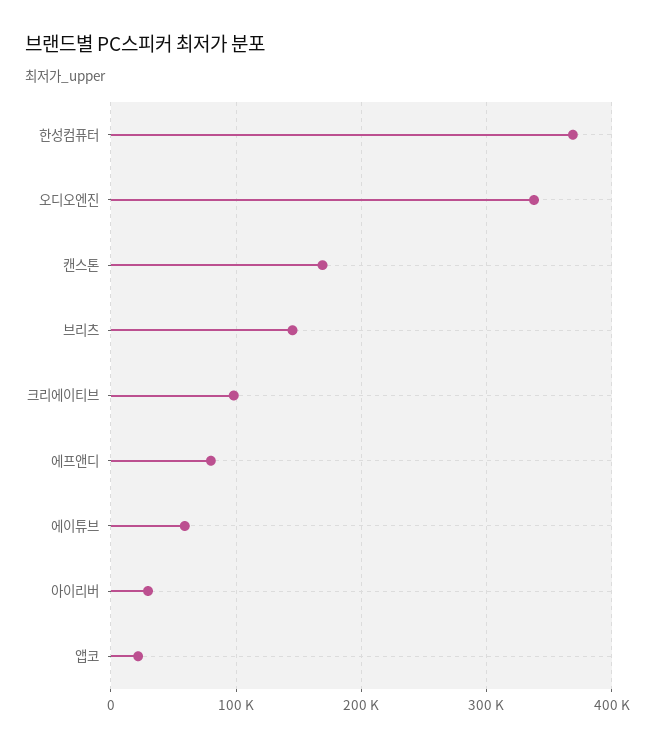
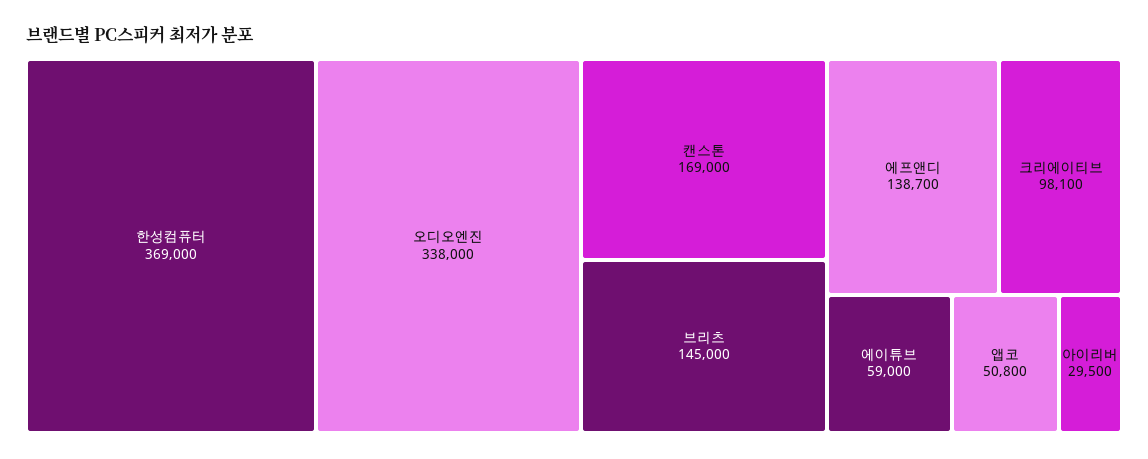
에프앤디: 80000 -> 138700
앱코: 20000 -> 50800

